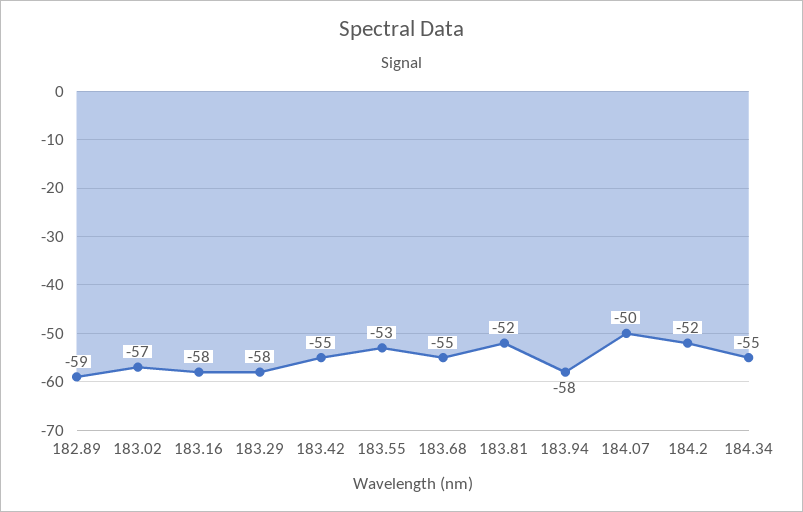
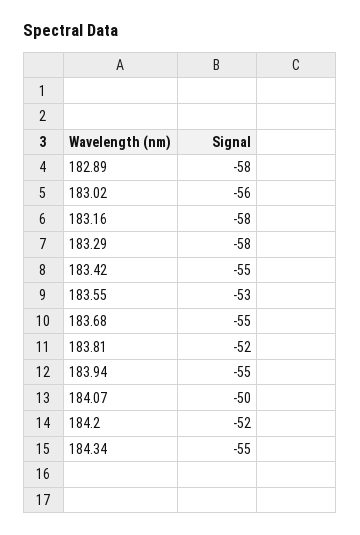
182.89: -59 -> -58
183.02: -57 -> -56
183.94: -58 -> -55

